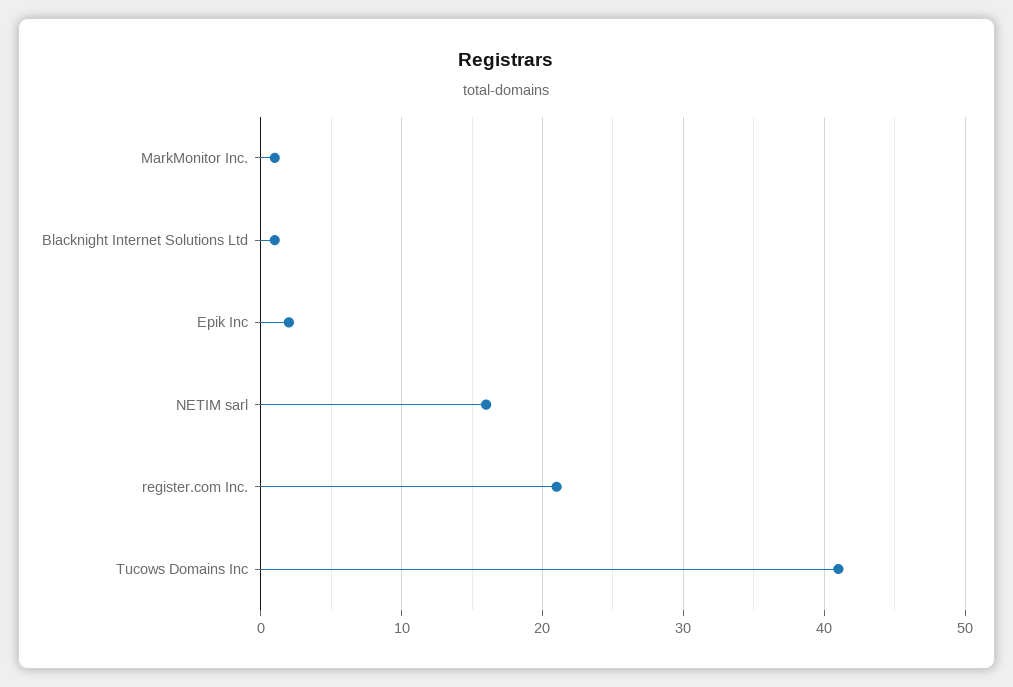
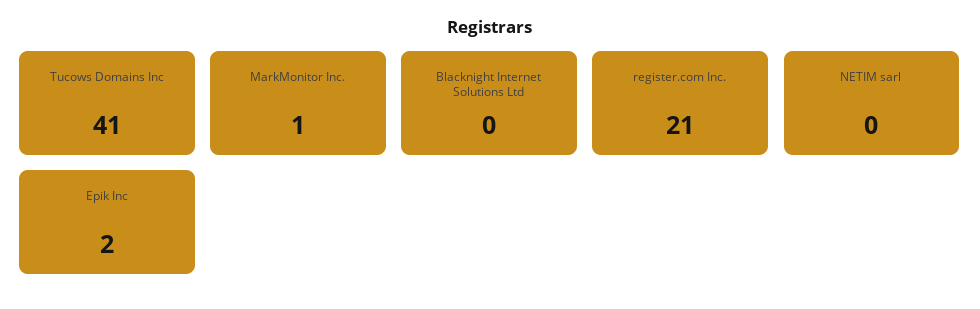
Blacknight Internet Solutions Ltd: 1 -> 0
NETIM sarl: 16 -> 0

